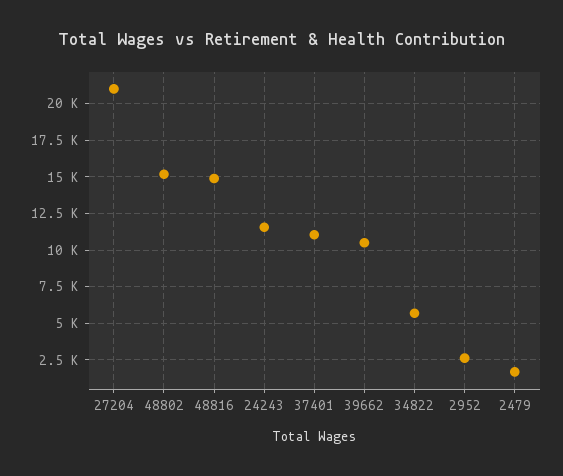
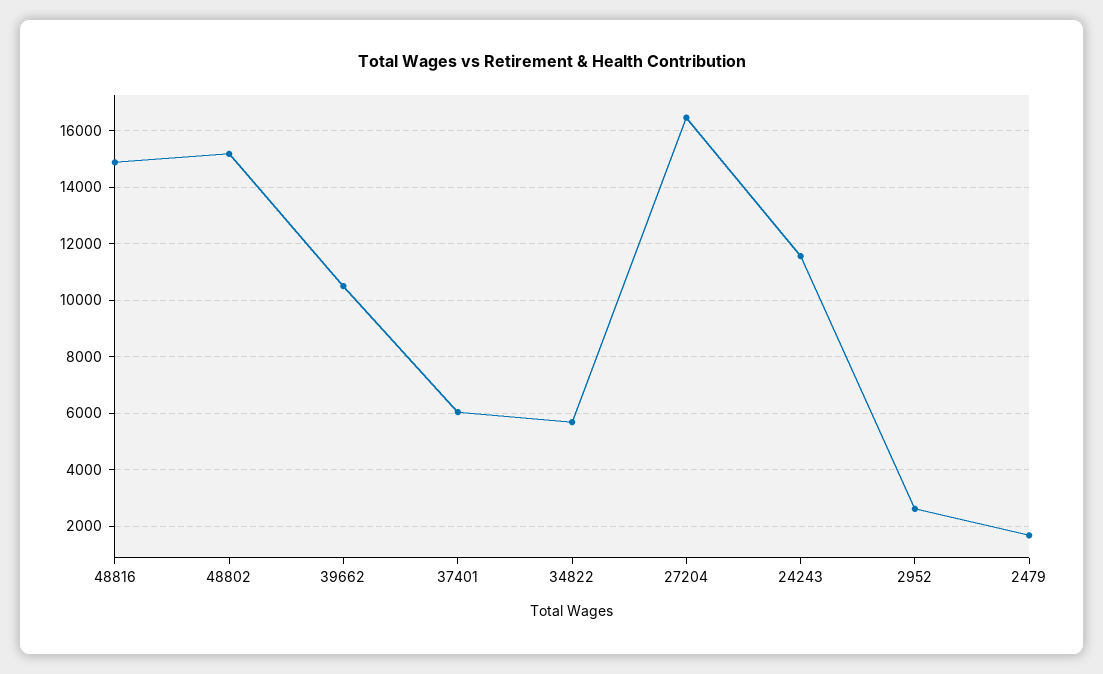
27204: 21000 -> 16500
37401: 11000 -> 6000

